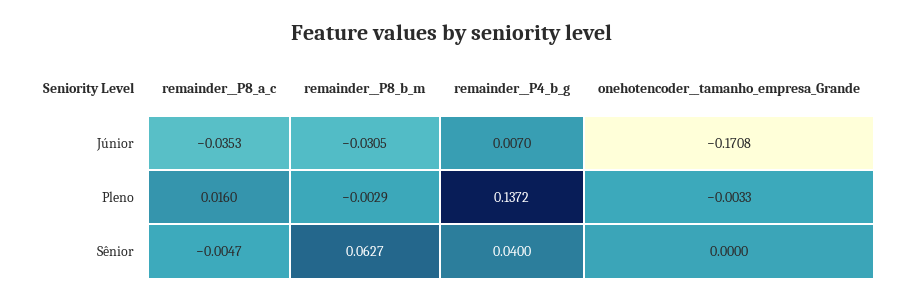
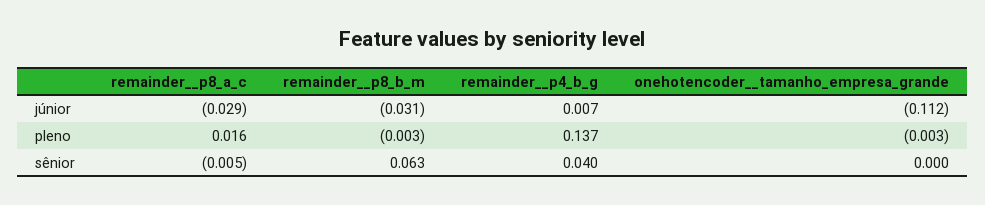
remainder__P8_a_c, Júnior: -0.0353 -> -0.029
onehotencoder__tamanho_empresa_Grande, Júnior: -0.1708 -> -0.112

